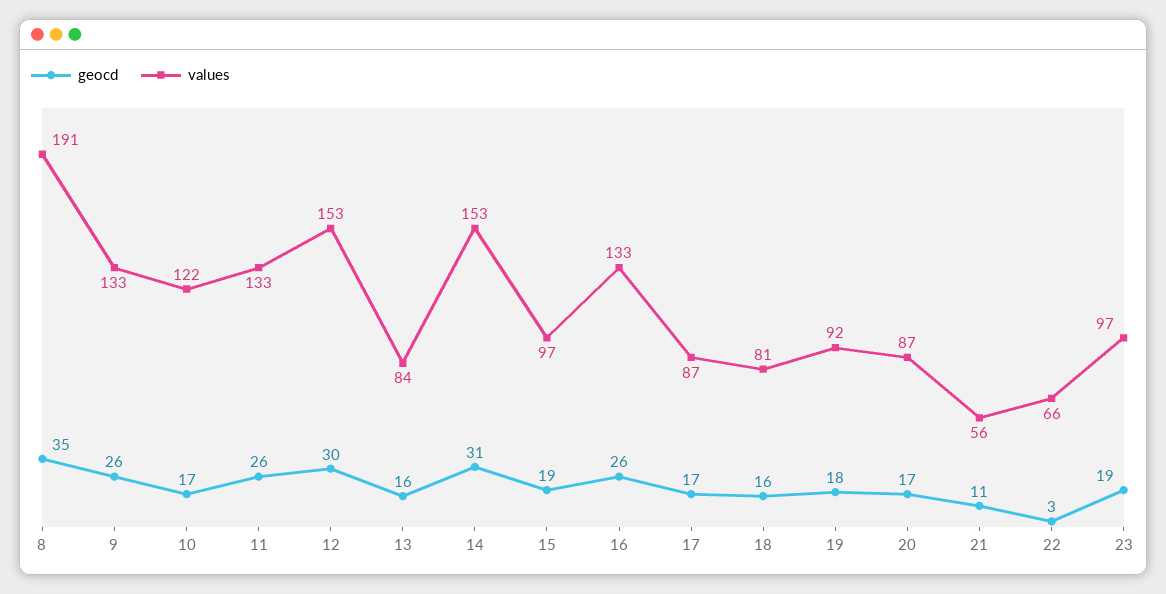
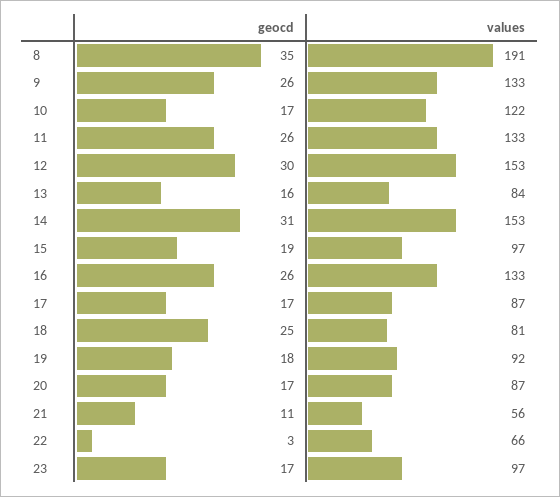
geocd, 18: 16 -> 25
geocd, 23: 19 -> 17

